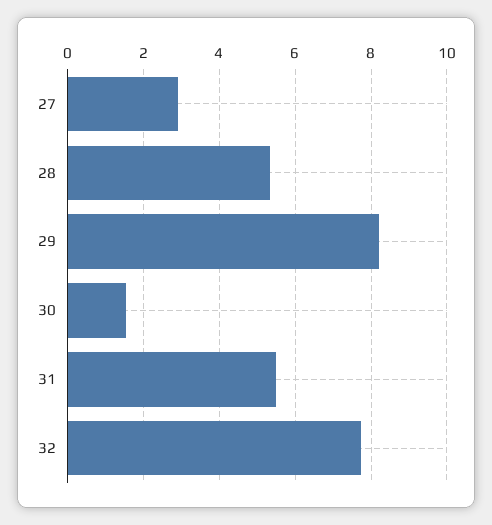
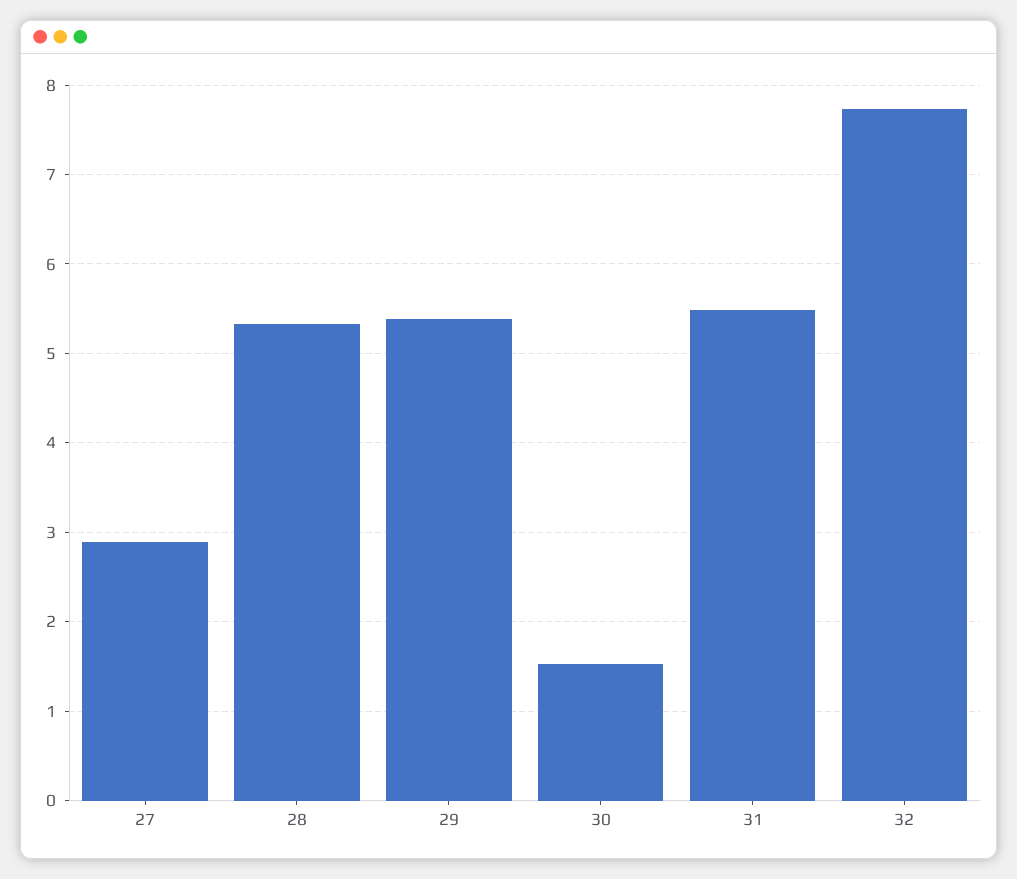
29: 8.2 -> 5.4

